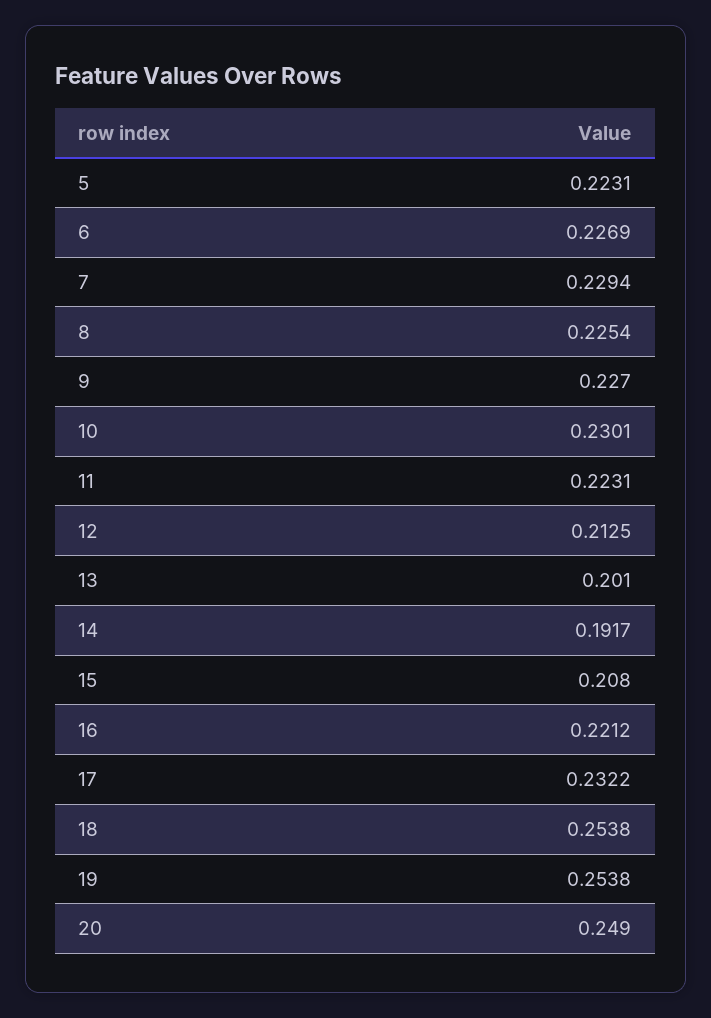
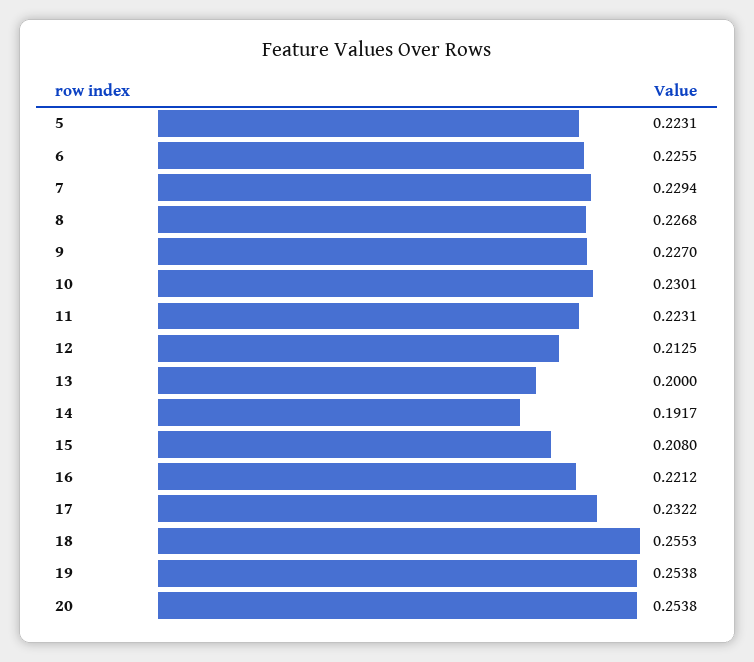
6: 0.2269 -> 0.2255
8: 0.2254 -> 0.2268
13: 0.201 -> 0.2
18: 0.2538 -> 0.2553
20: 0.249 -> 0.2538

